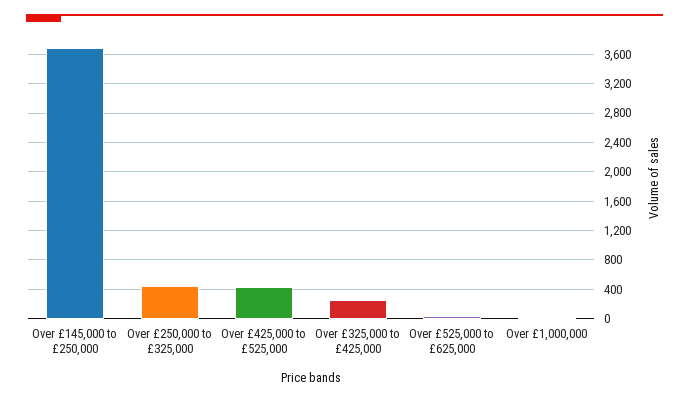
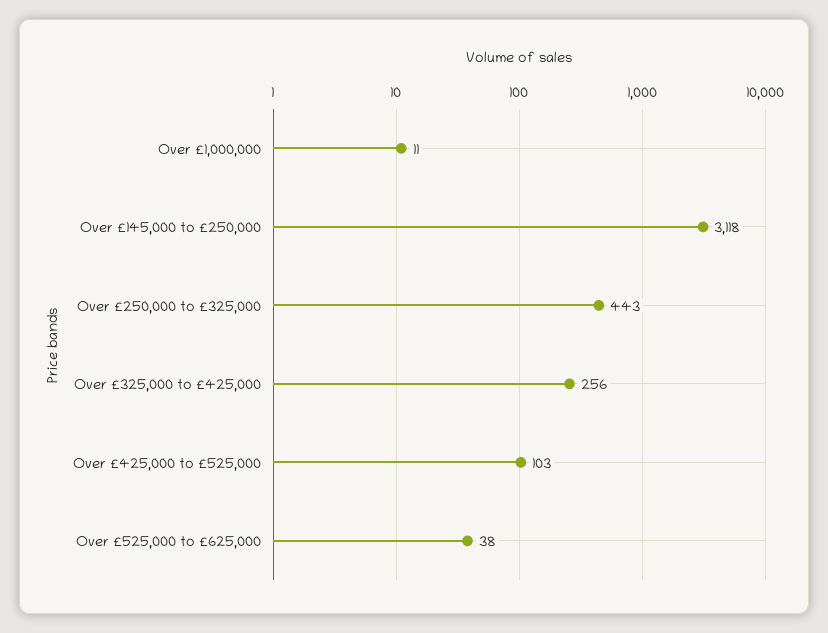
Over £145,000 to £250,000: 3700 -> 3118
Over £425,000 to £525,000: 400 -> 103

